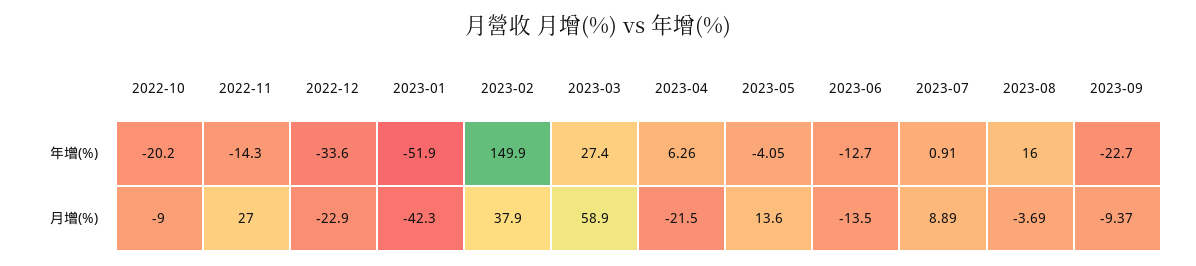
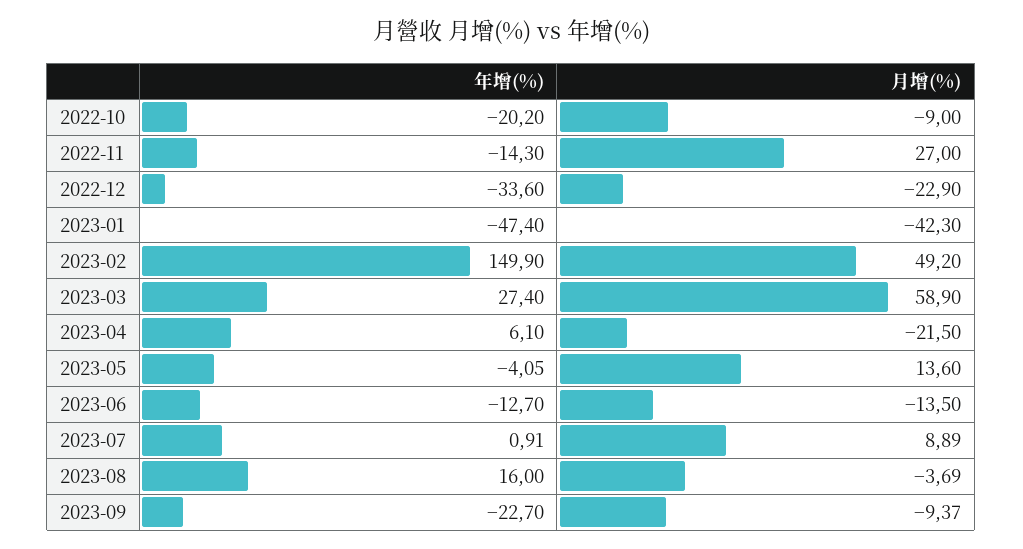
2023-01, 年增(%): -51.9 -> -47.4
2023-04, 年增(%): 6.26 -> 6.1
2023-02, 月增(%): 37.9 -> 49.2

